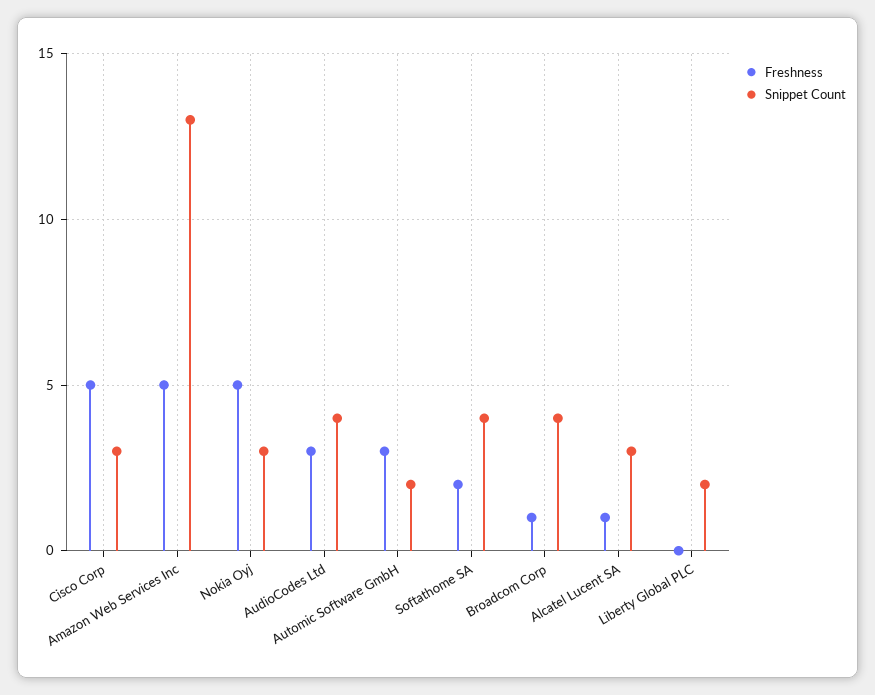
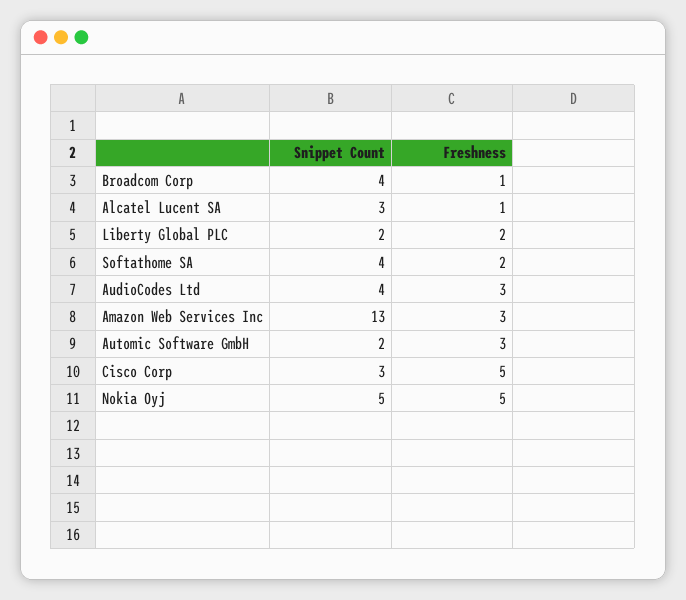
Freshness, Amazon Web Services Inc: 5 -> 3
Snippet Count, Nokia Oyj: 3 -> 5
Freshness, Liberty Global PLC: 0 -> 2

